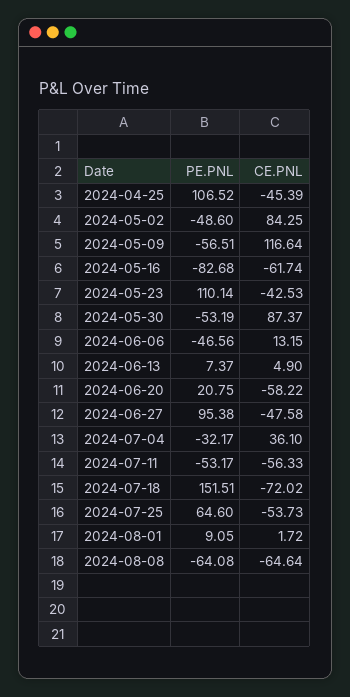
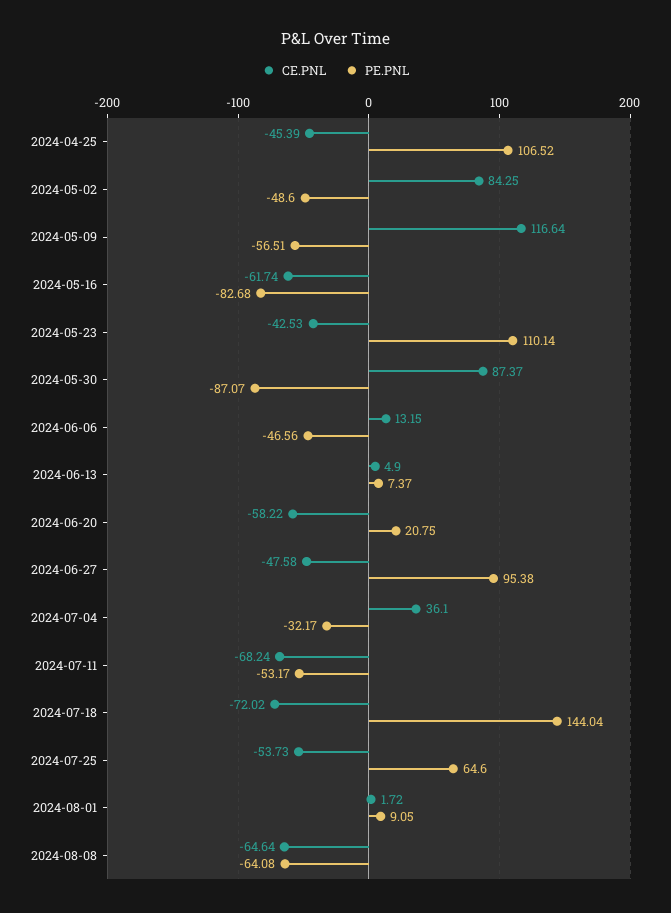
PE.PNL, 2024-05-30: -53.19 -> -87.07
CE.PNL, 2024-07-11: -56.33 -> -68.24
PE.PNL, 2024-07-18: 151.51 -> 144.04

